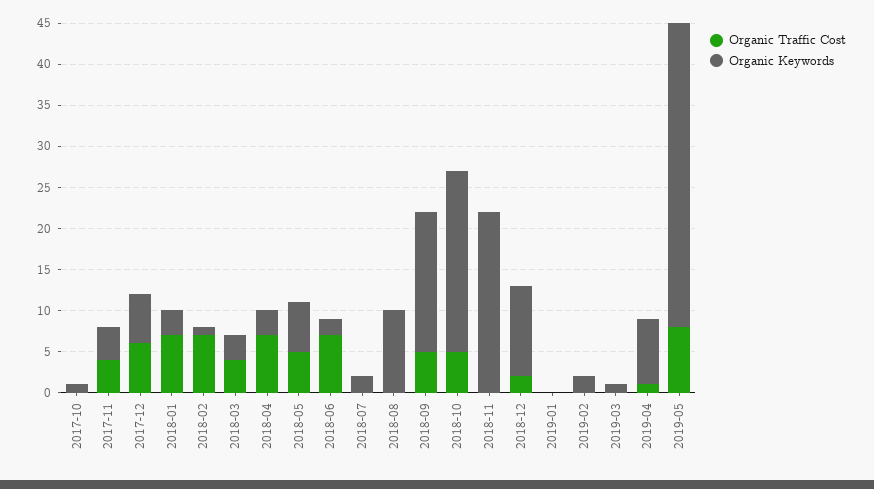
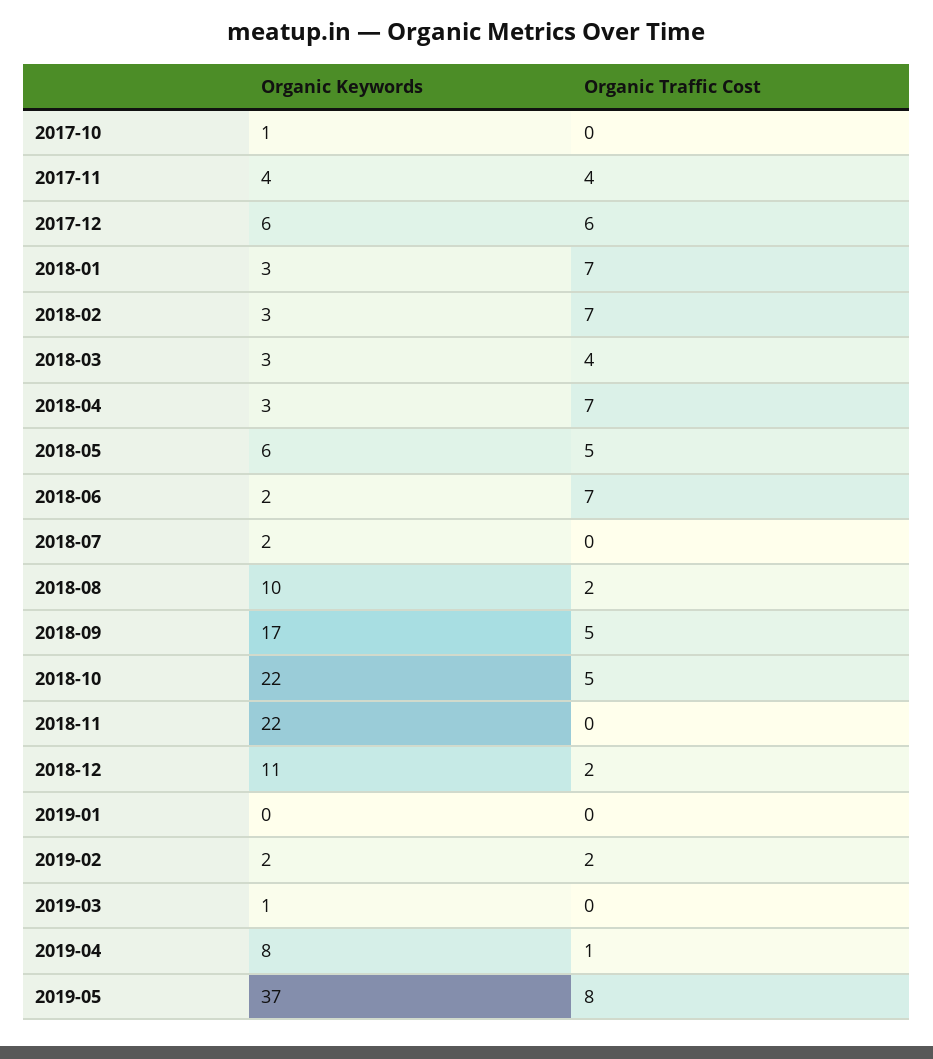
Organic Keywords, 2018-02: 1 -> 3
Organic Traffic Cost, 2018-08: 0 -> 2
Organic Traffic Cost, 2019-02: 0 -> 2

